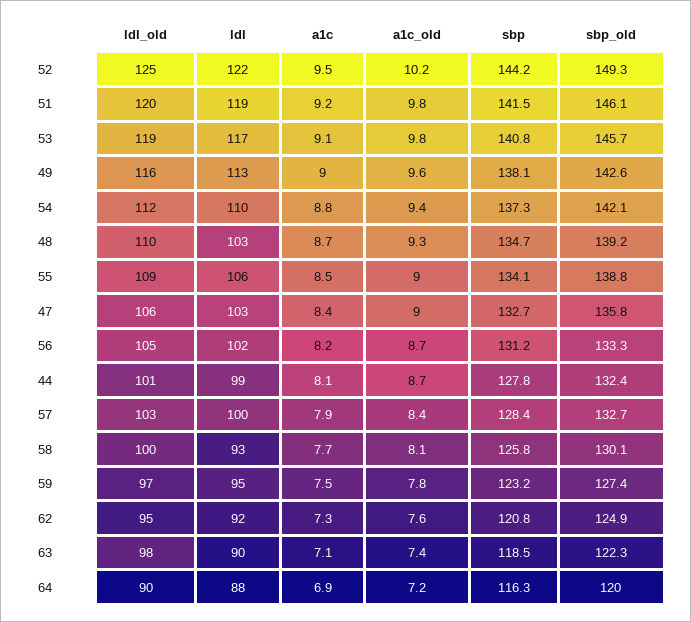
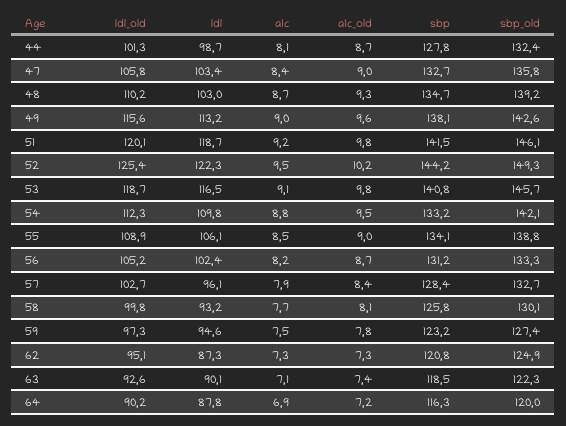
a1c_old, 54: 9.4 -> 9.5
sbp, 54: 137.3 -> 133.2
ldl, 57: 100 -> 96.1
ldl, 62: 92 -> 87.3
a1c_old, 62: 7.6 -> 7.3
ldl_old, 63: 98 -> 92.6

